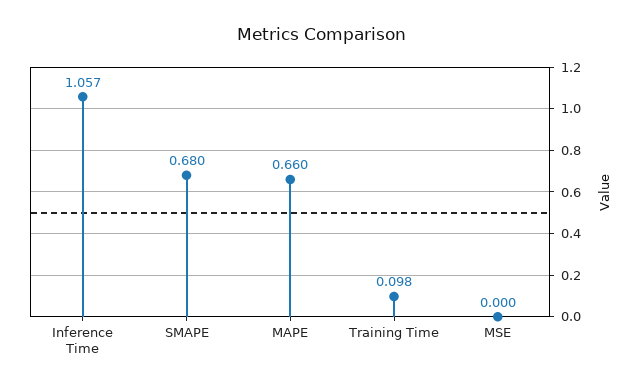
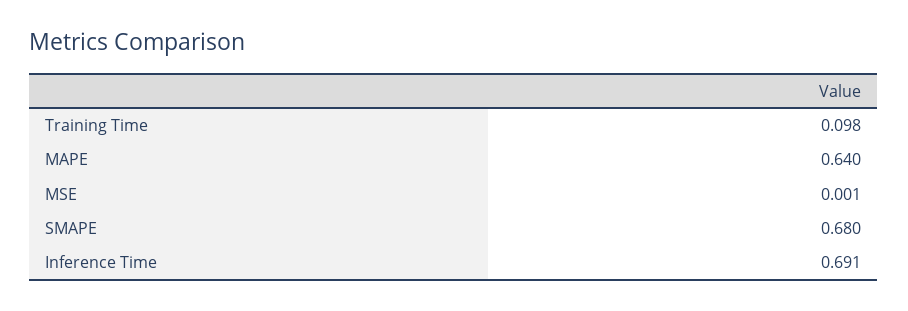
Inference Time: 1.057 -> 0.691
MAPE: 0.66 -> 0.64
MSE: 0 -> 0.001

